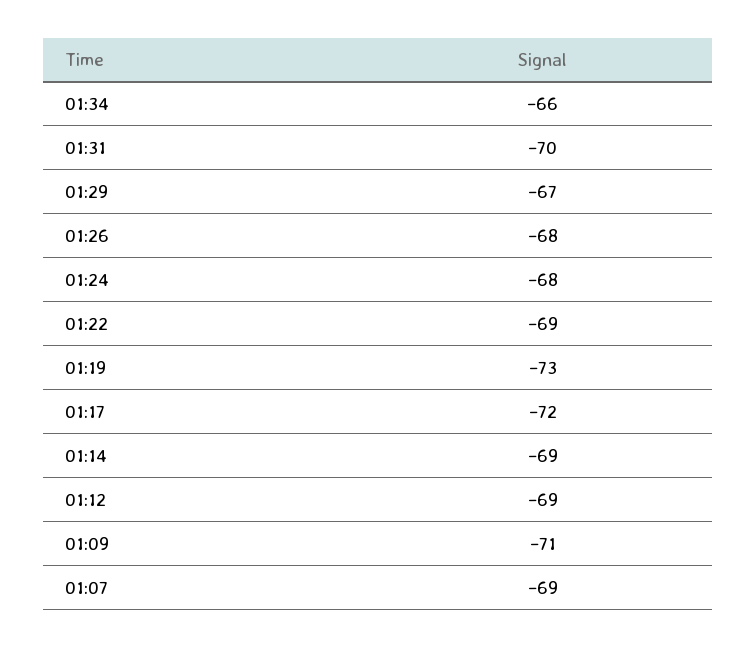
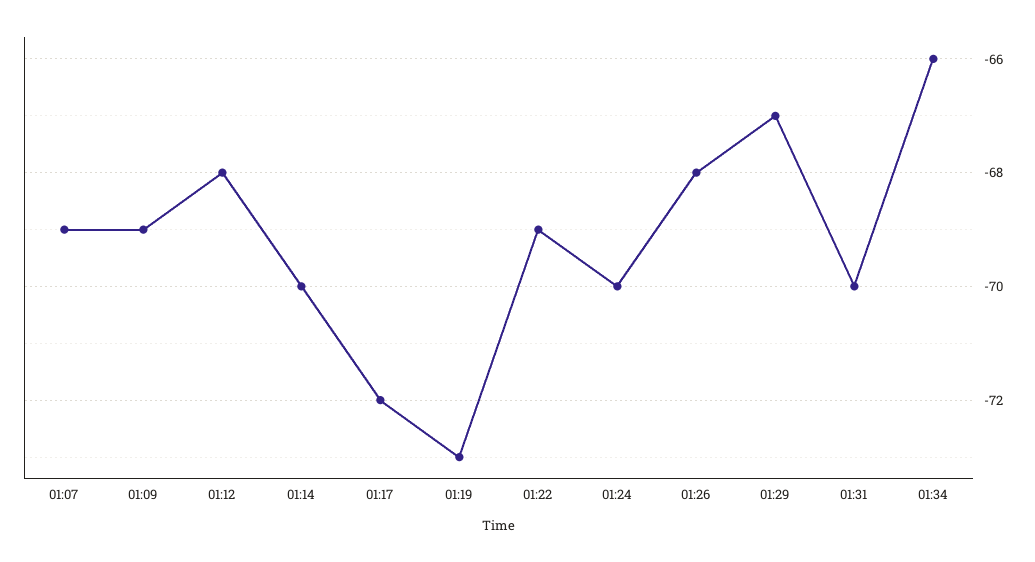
01:24: -68 -> -70
01:14: -69 -> -70
01:12: -69 -> -68
01:09: -71 -> -69

